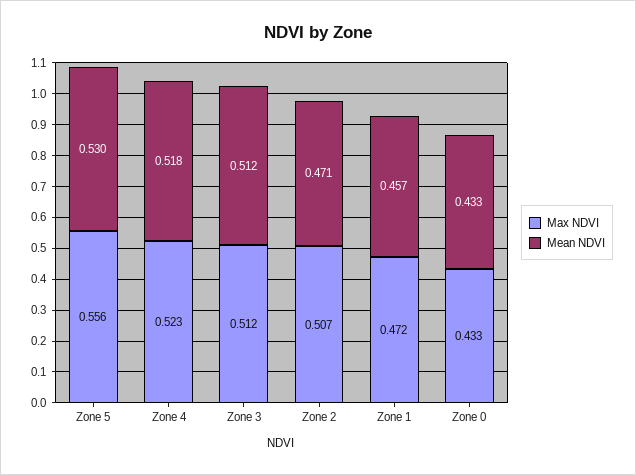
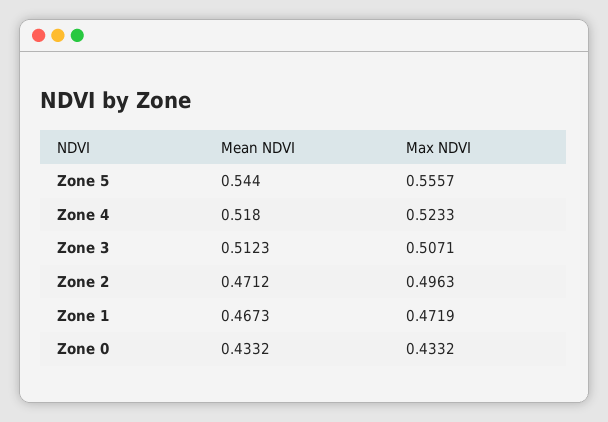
Mean NDVI, Zone 5: 0.53 -> 0.544
Max NDVI, Zone 3: 0.512 -> 0.5071
Max NDVI, Zone 2: 0.507 -> 0.4963
Mean NDVI, Zone 1: 0.457 -> 0.4673

